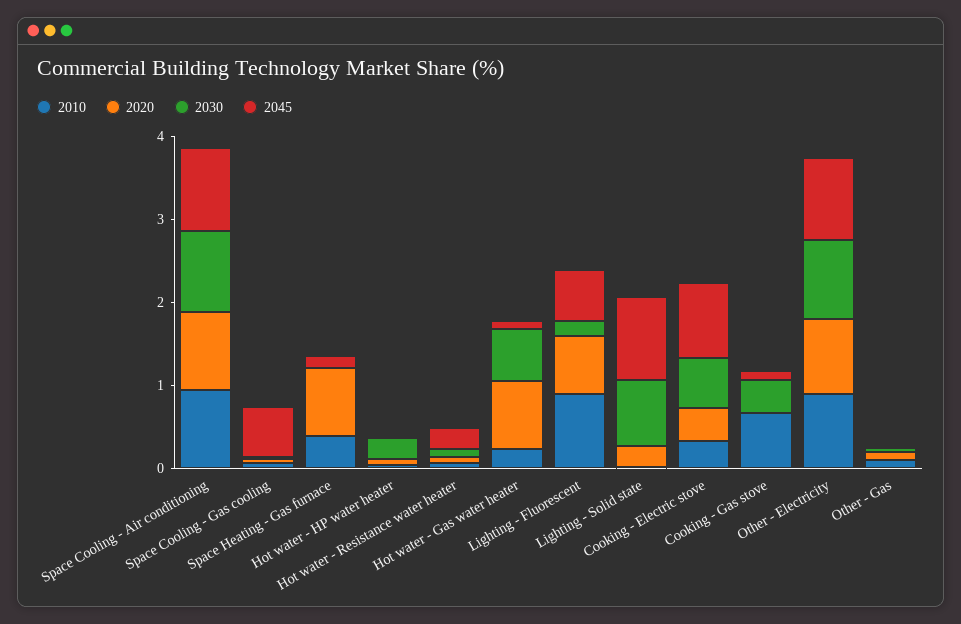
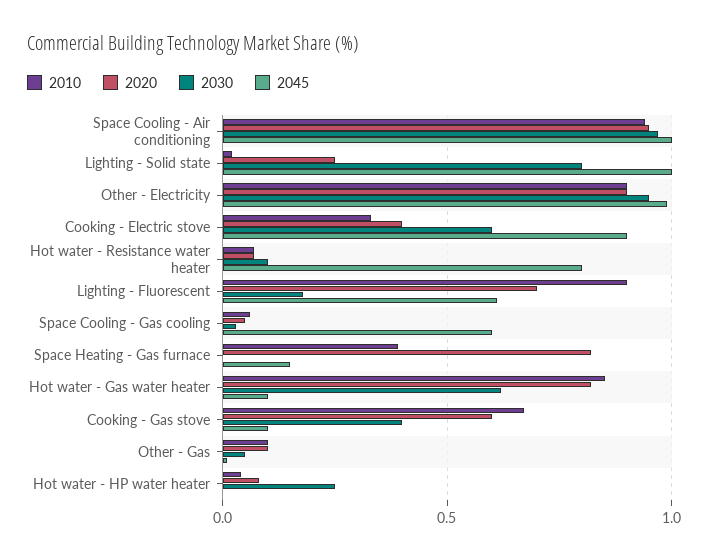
2045, Hot water - Resistance water heater: 0.2 -> 0.8
2010, Hot water - Gas water heater: 0.2 -> 0.85
2020, Cooking - Gas stove: 0 -> 0.6

